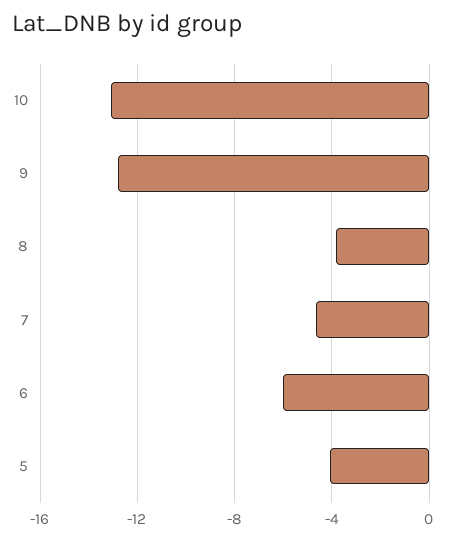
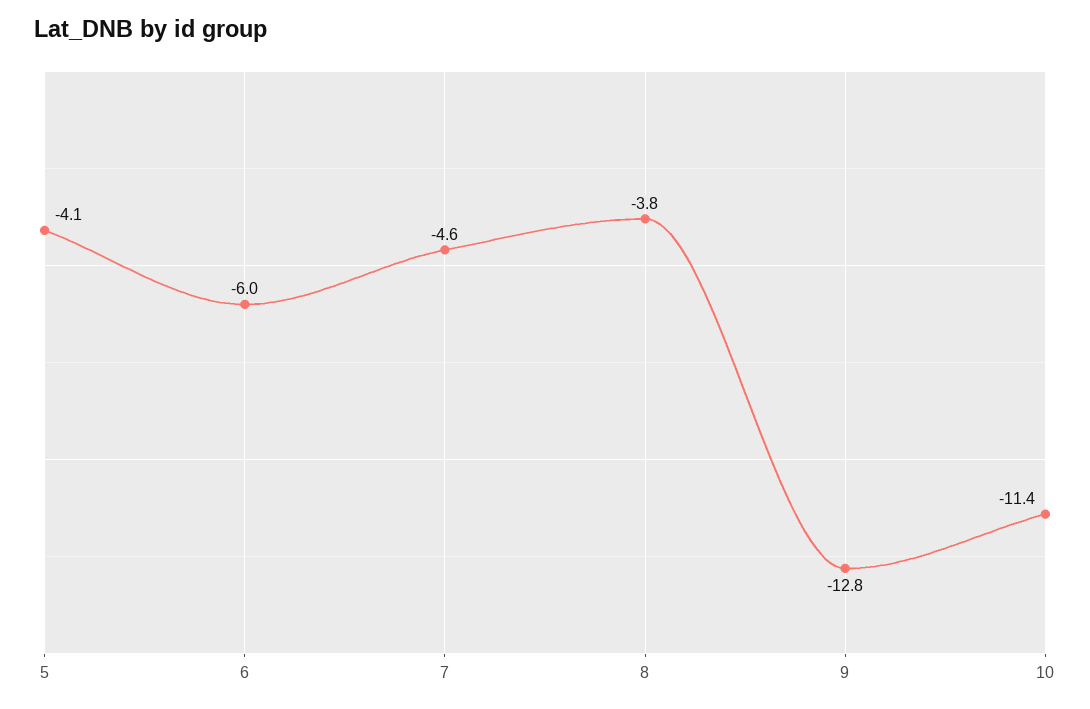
10: -13 -> -11.4

